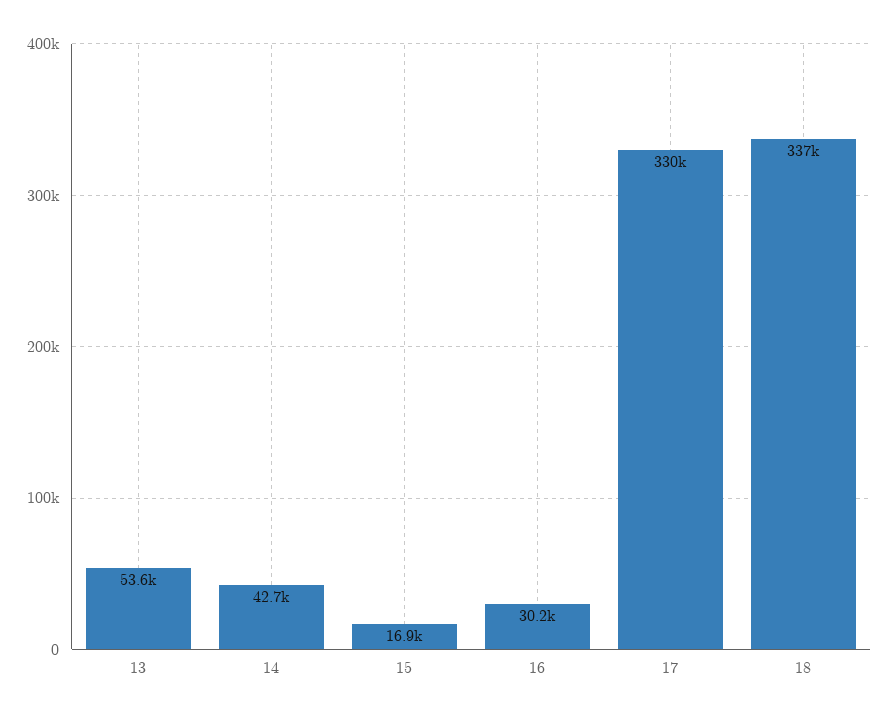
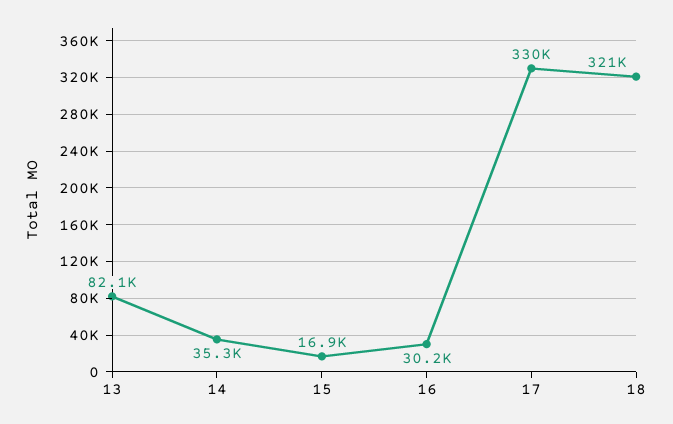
13: 53600 -> 82100
14: 42700 -> 35300
18: 337000 -> 321000

